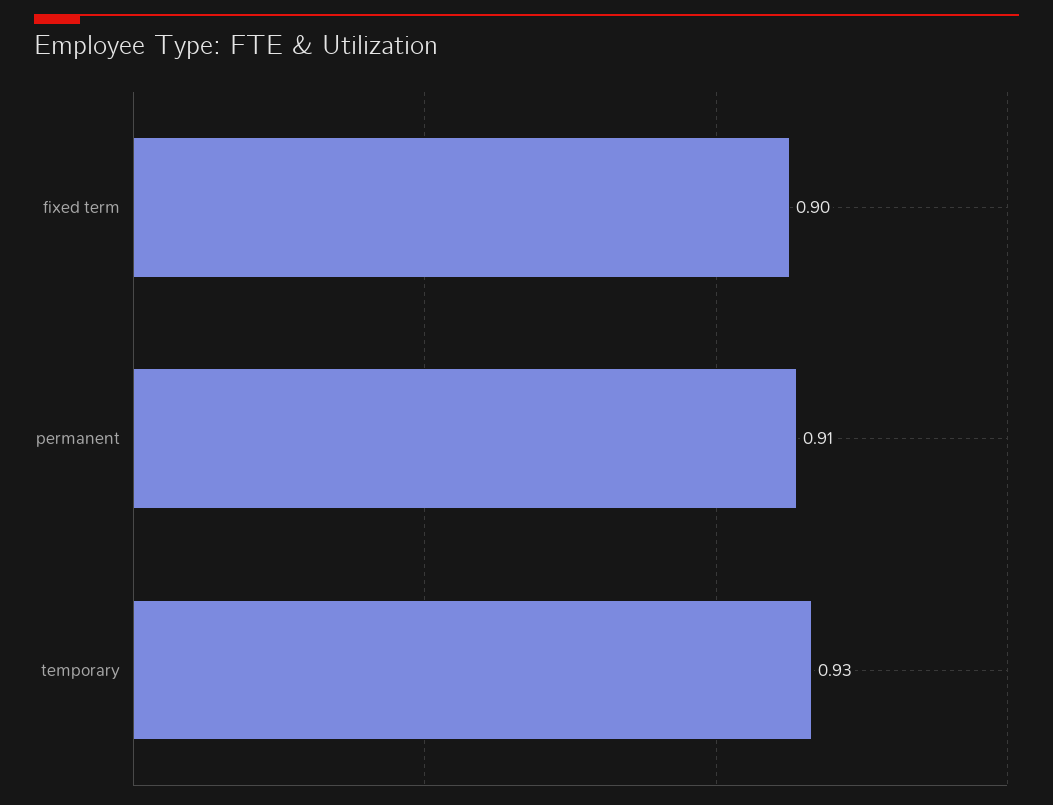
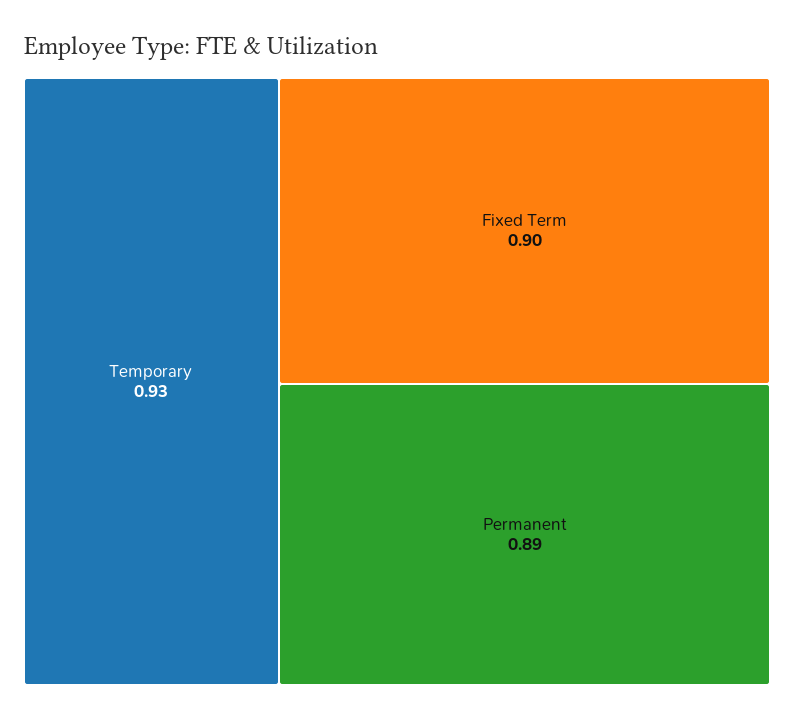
permanent: 0.91 -> 0.89

